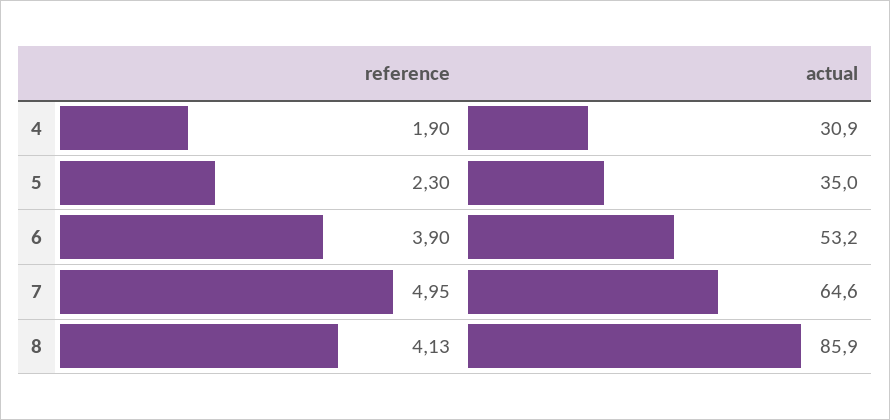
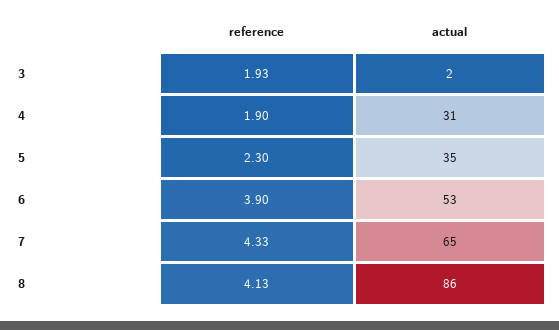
reference, 7: 4.95 -> 4.33
reference, 3: none -> 1.93
actual, 3: none -> 2

